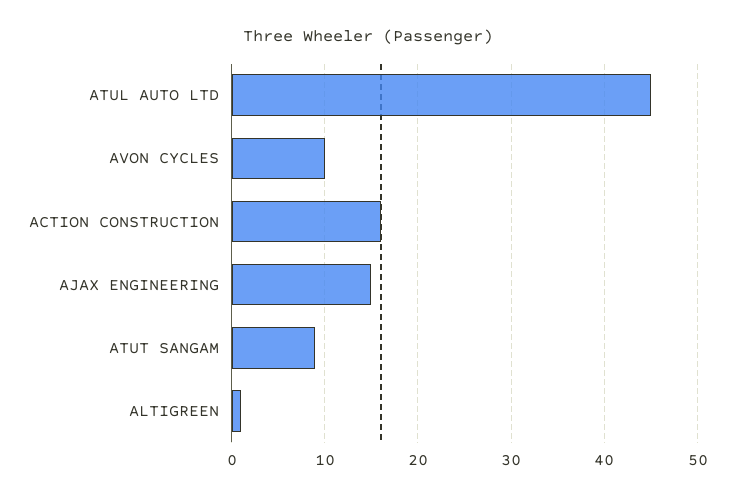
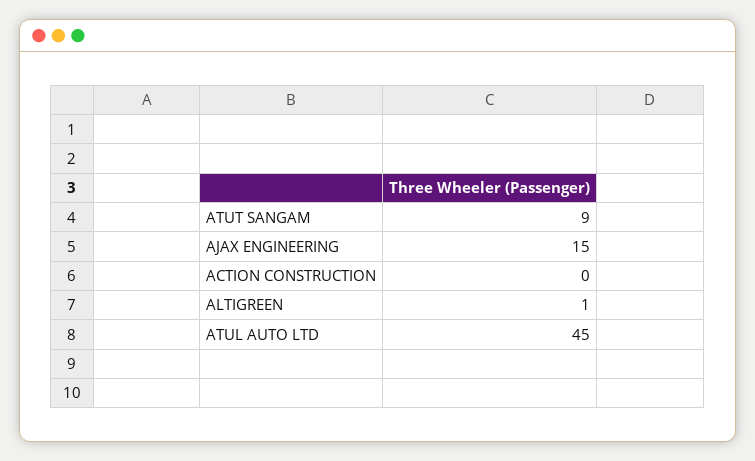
AVON CYCLES: 10 -> none
ACTION CONSTRUCTION: 16 -> 0

